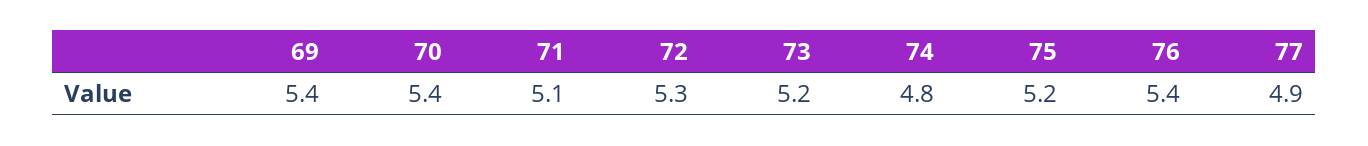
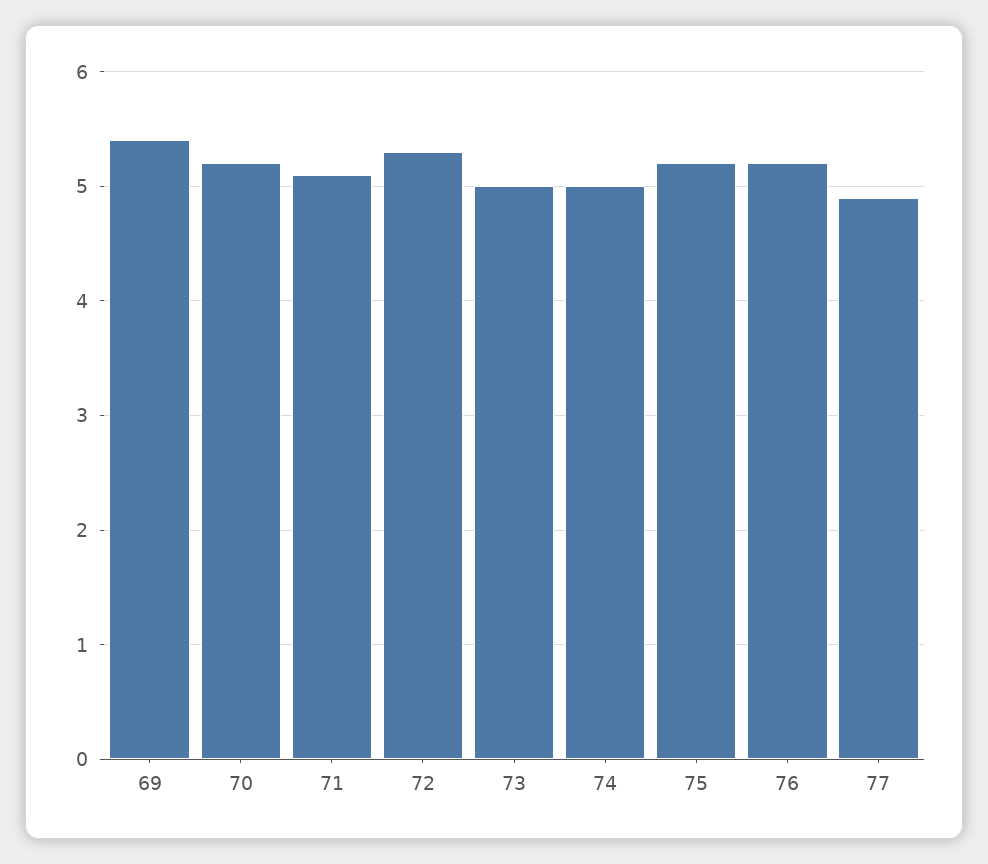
70: 5.4 -> 5.2
73: 5.2 -> 5
74: 4.8 -> 5
76: 5.4 -> 5.2

